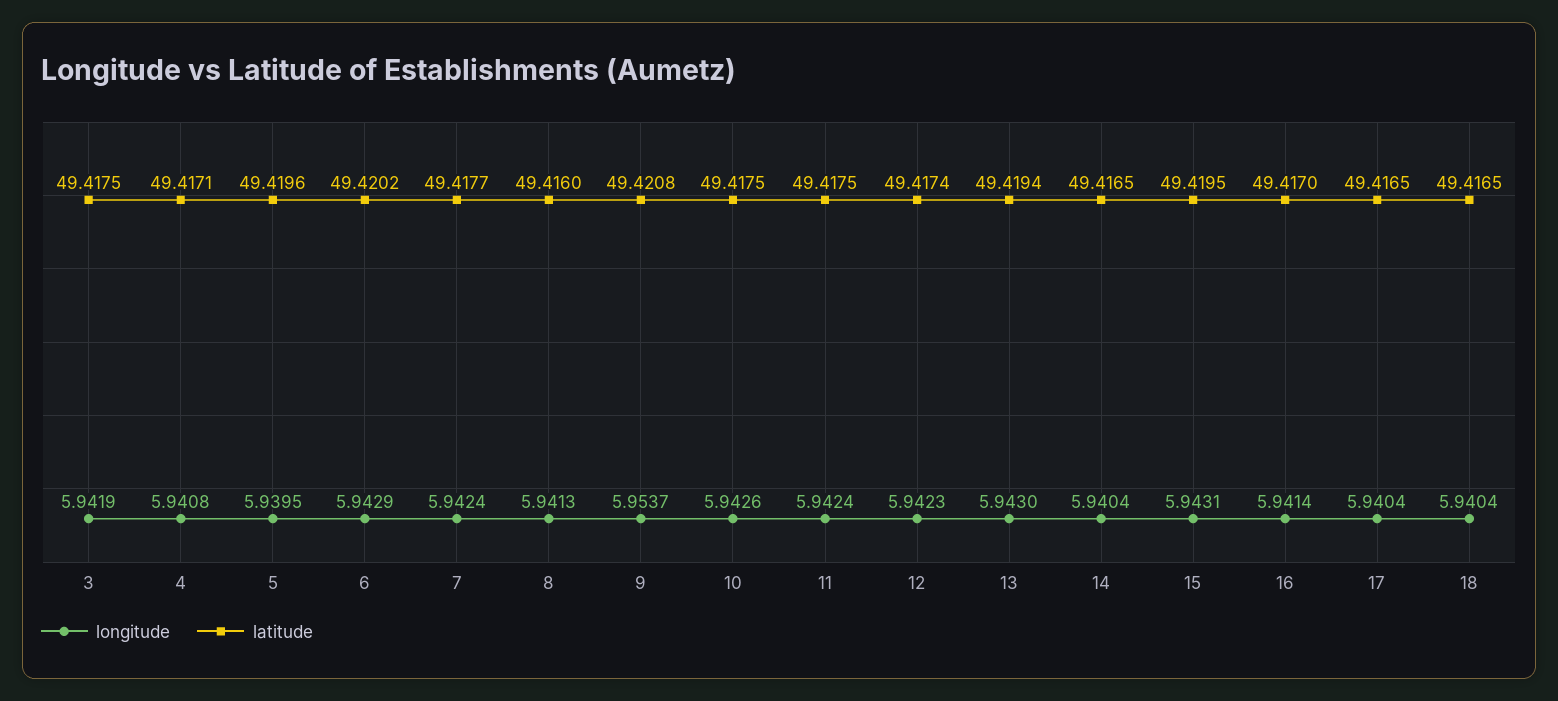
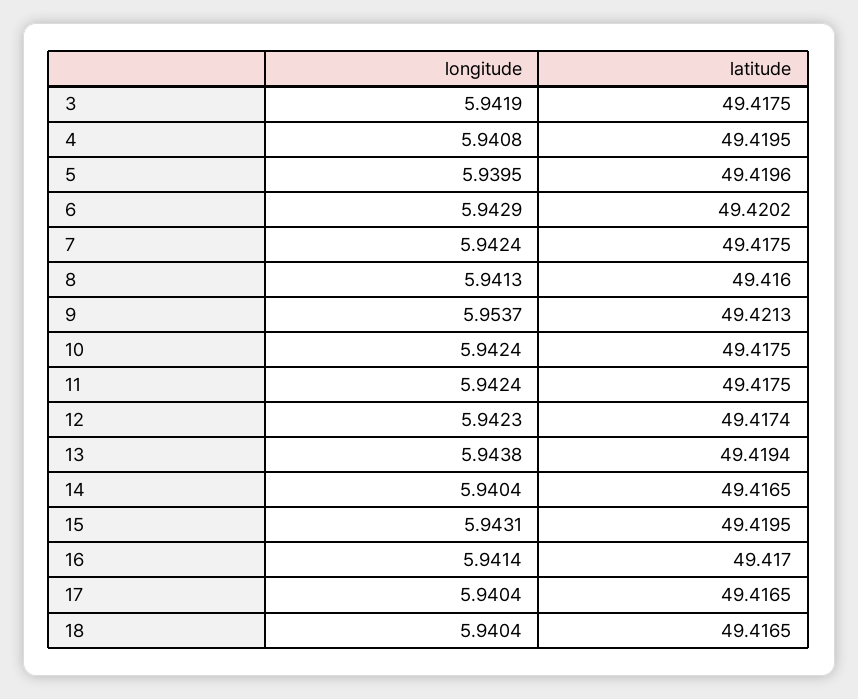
latitude, 4: 49.4171 -> 49.4195
latitude, 7: 49.4177 -> 49.4175
latitude, 9: 49.4208 -> 49.4213
longitude, 10: 5.9426 -> 5.9424
longitude, 13: 5.943 -> 5.9438

